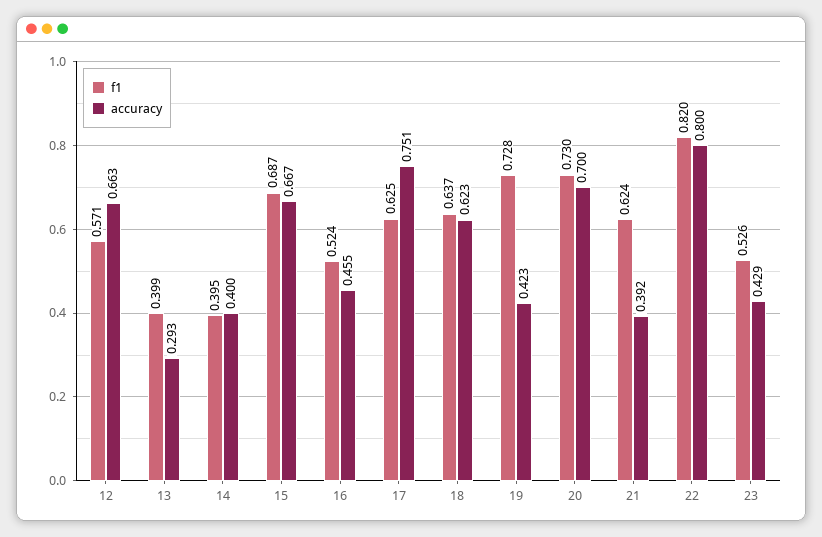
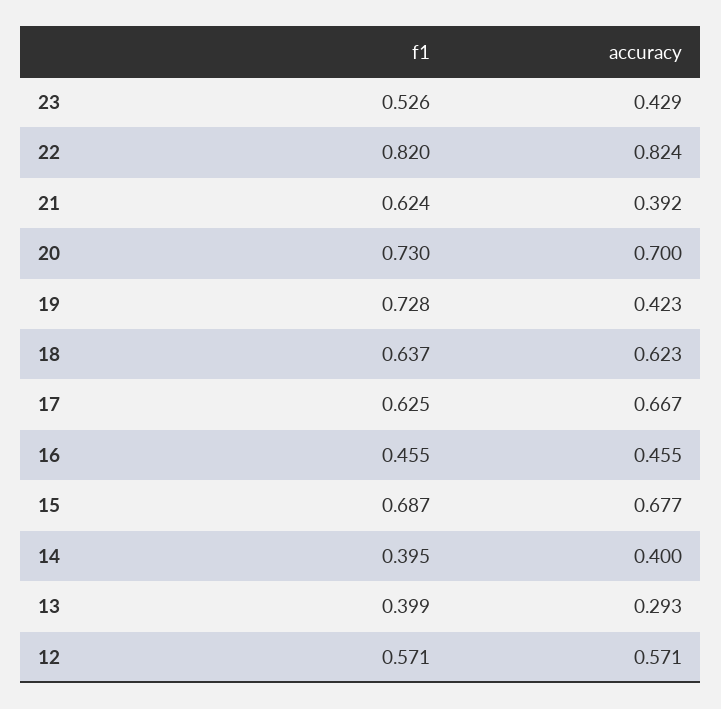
accuracy, 12: 0.663 -> 0.571
accuracy, 15: 0.667 -> 0.677
f1, 16: 0.524 -> 0.455
accuracy, 17: 0.751 -> 0.667
accuracy, 22: 0.8 -> 0.824

